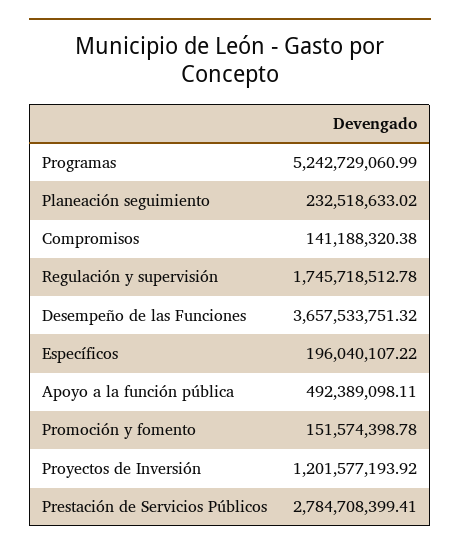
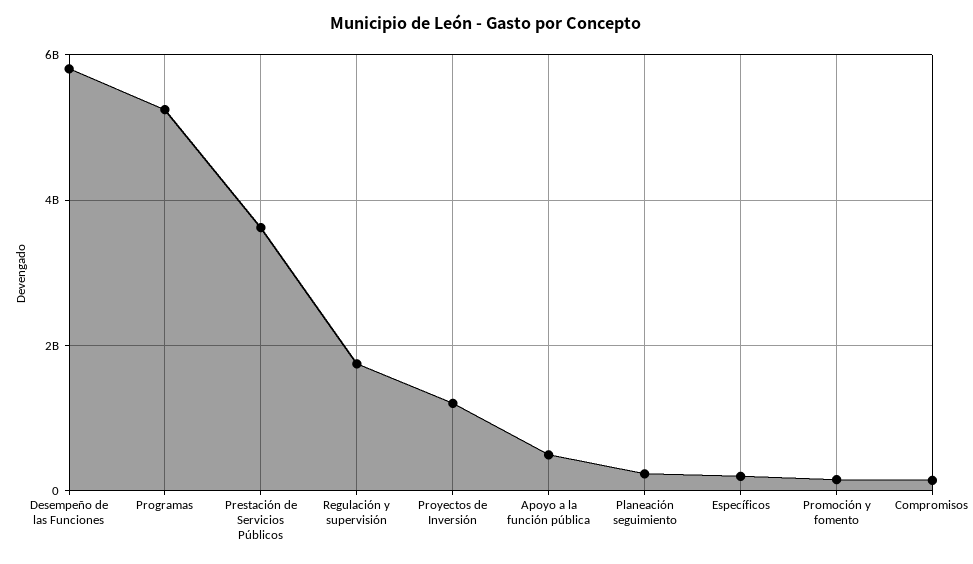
Desempeño de las Funciones: 3657533751.32 -> 5800000000
Prestación de Servicios Públicos: 2784708399.41 -> 3600000000

